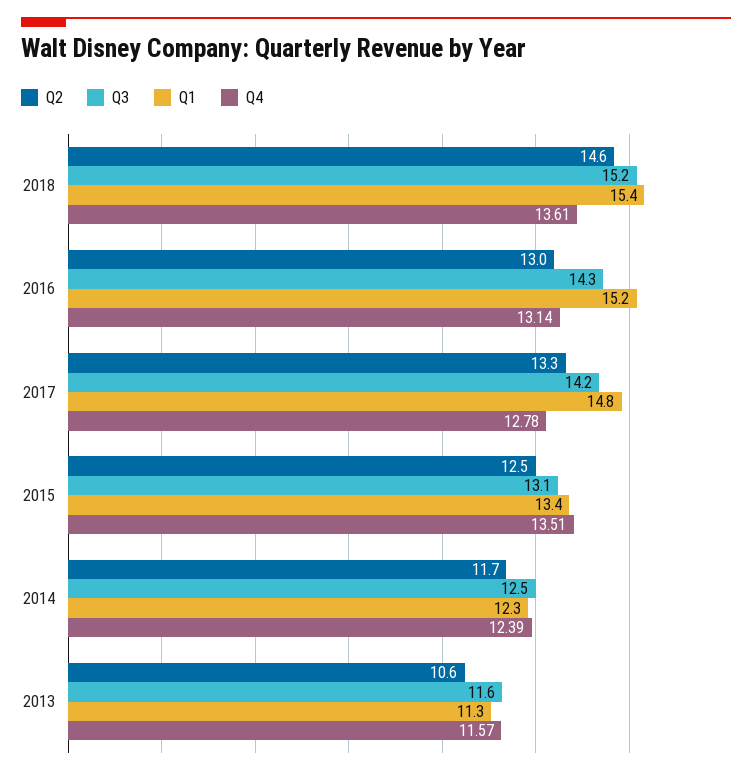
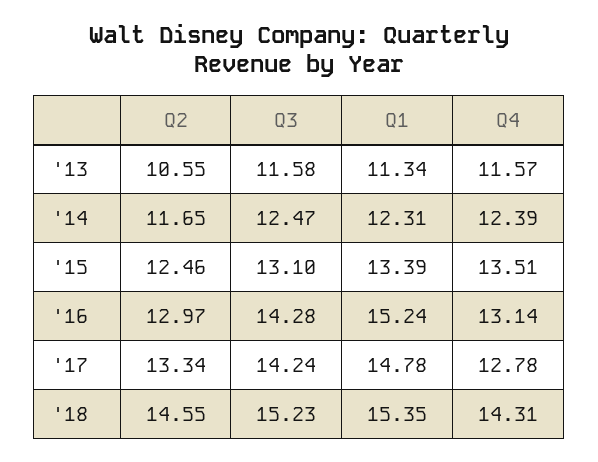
Q4, 2018: 13.61 -> 14.31

